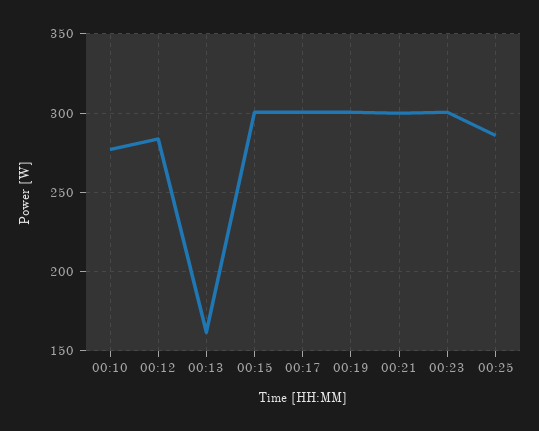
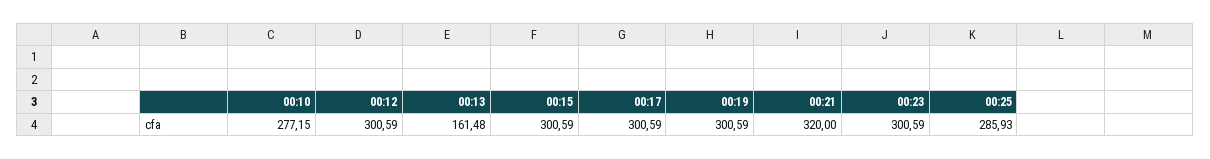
00:12: 285 -> 300.59
00:21: 300 -> 320

